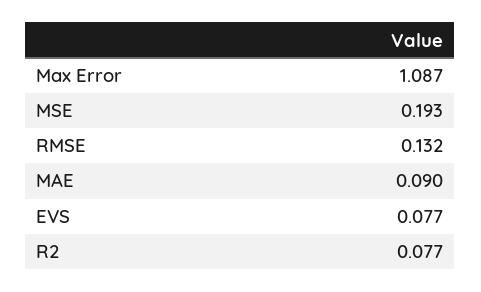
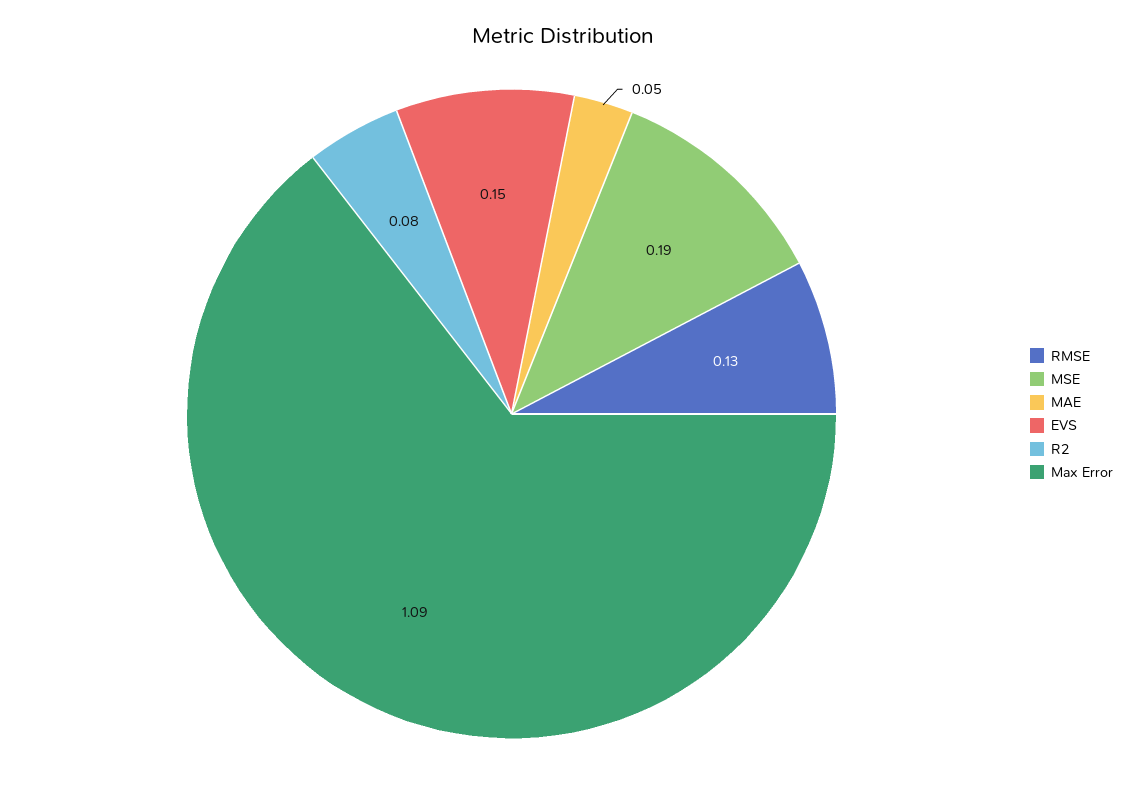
MAE: 0.09 -> 0.05
EVS: 0.077 -> 0.15

